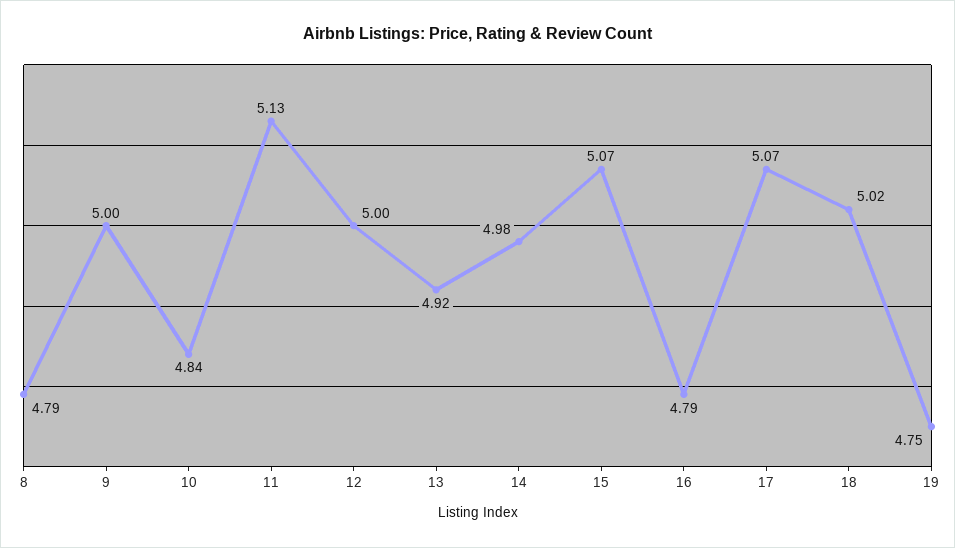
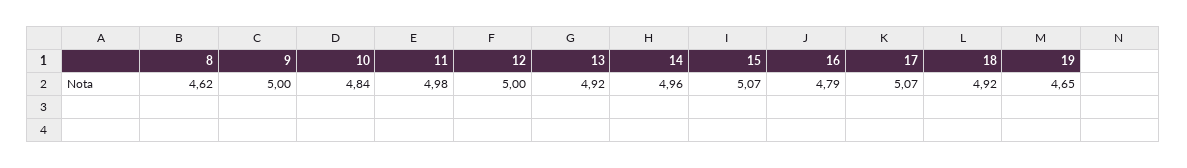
8: 4.79 -> 4.62
11: 5.13 -> 4.98
14: 4.98 -> 4.96
18: 5.02 -> 4.92
19: 4.75 -> 4.65

